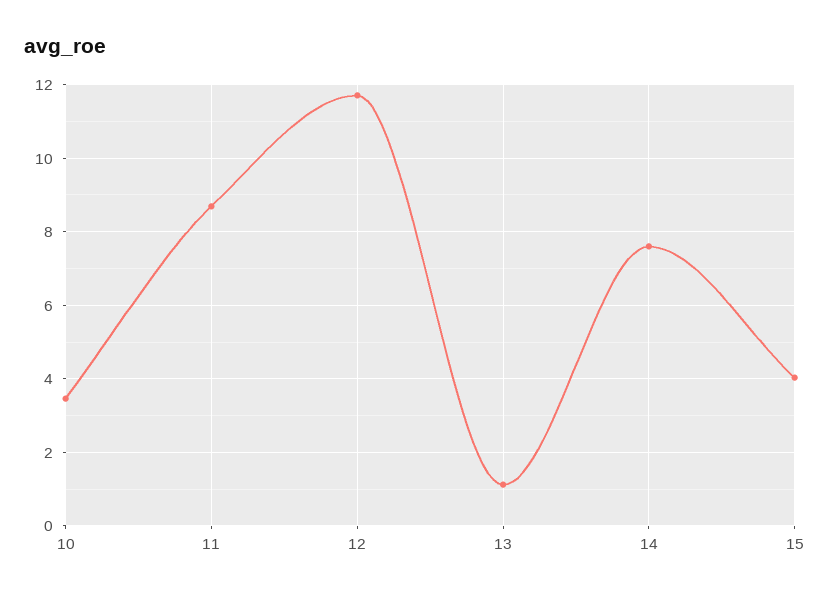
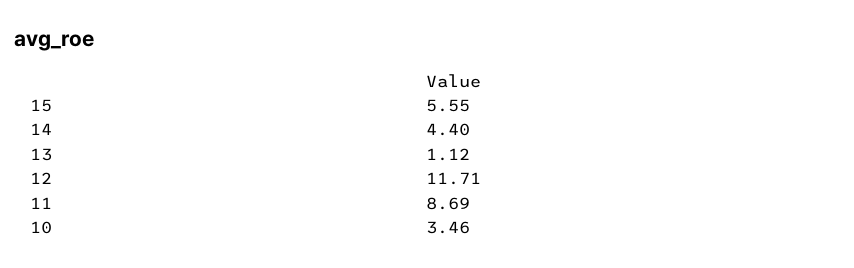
14: 7.6 -> 4.4
15: 4 -> 5.55

